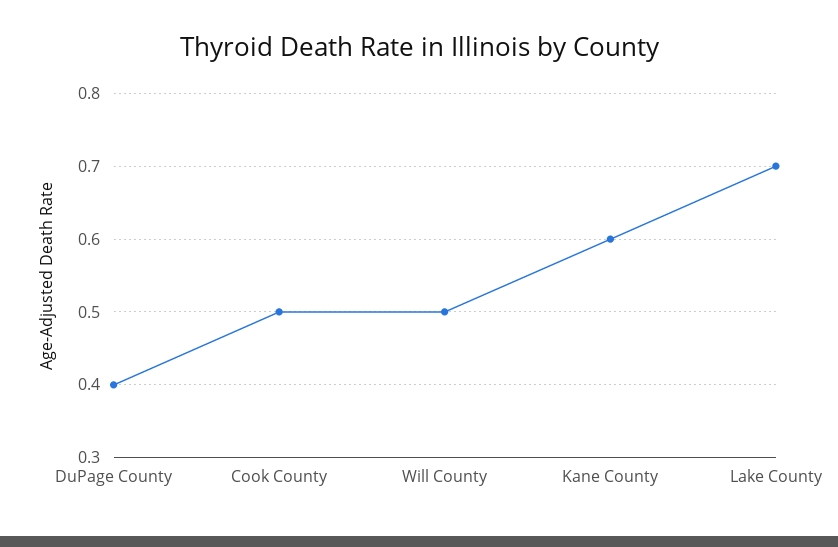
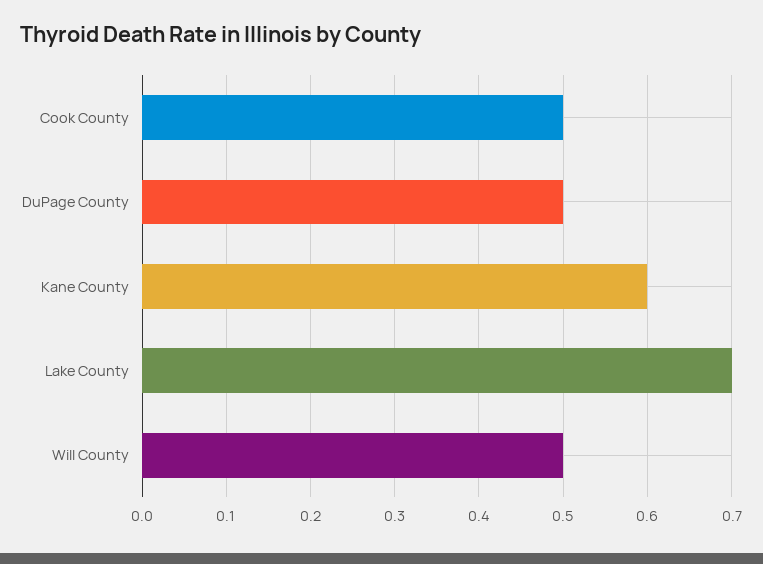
DuPage County: 0.4 -> 0.5

